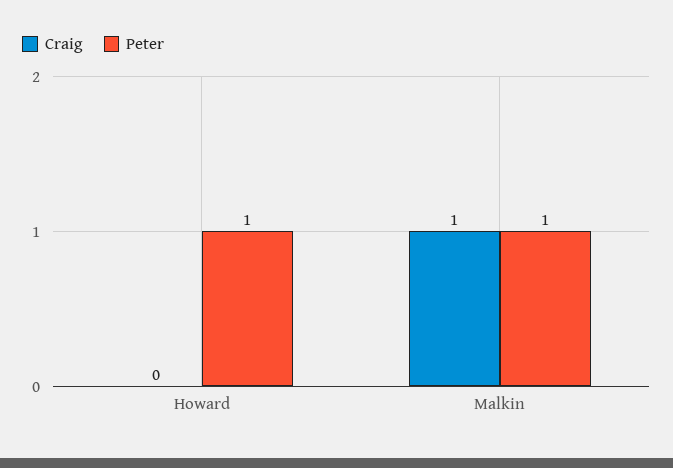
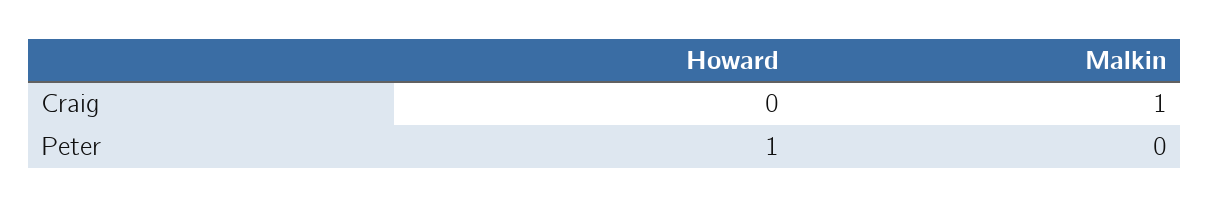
Peter, Malkin: 1 -> 0

